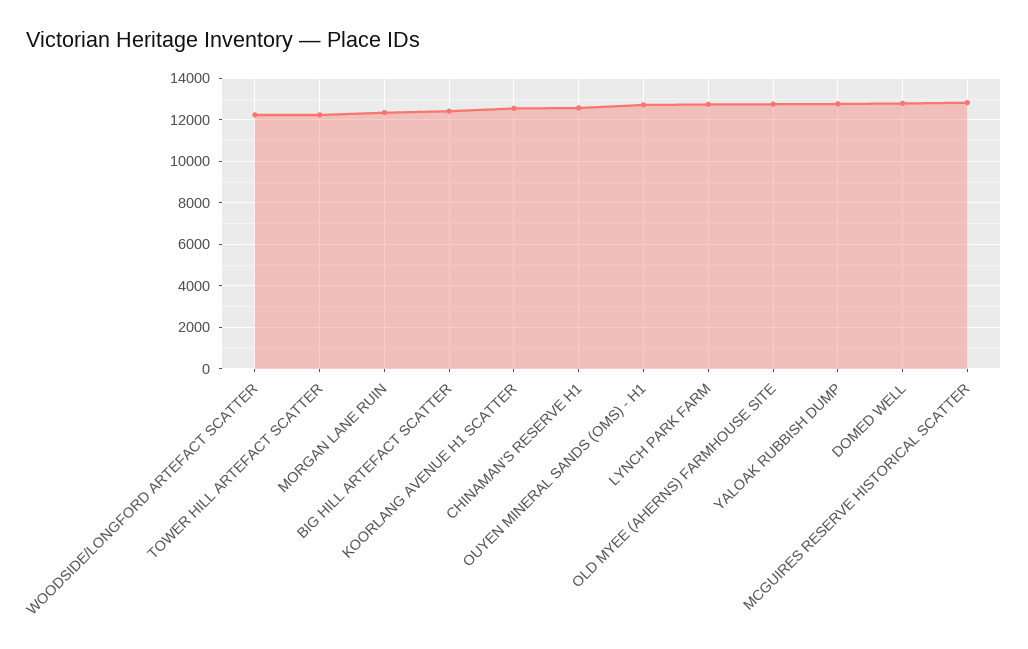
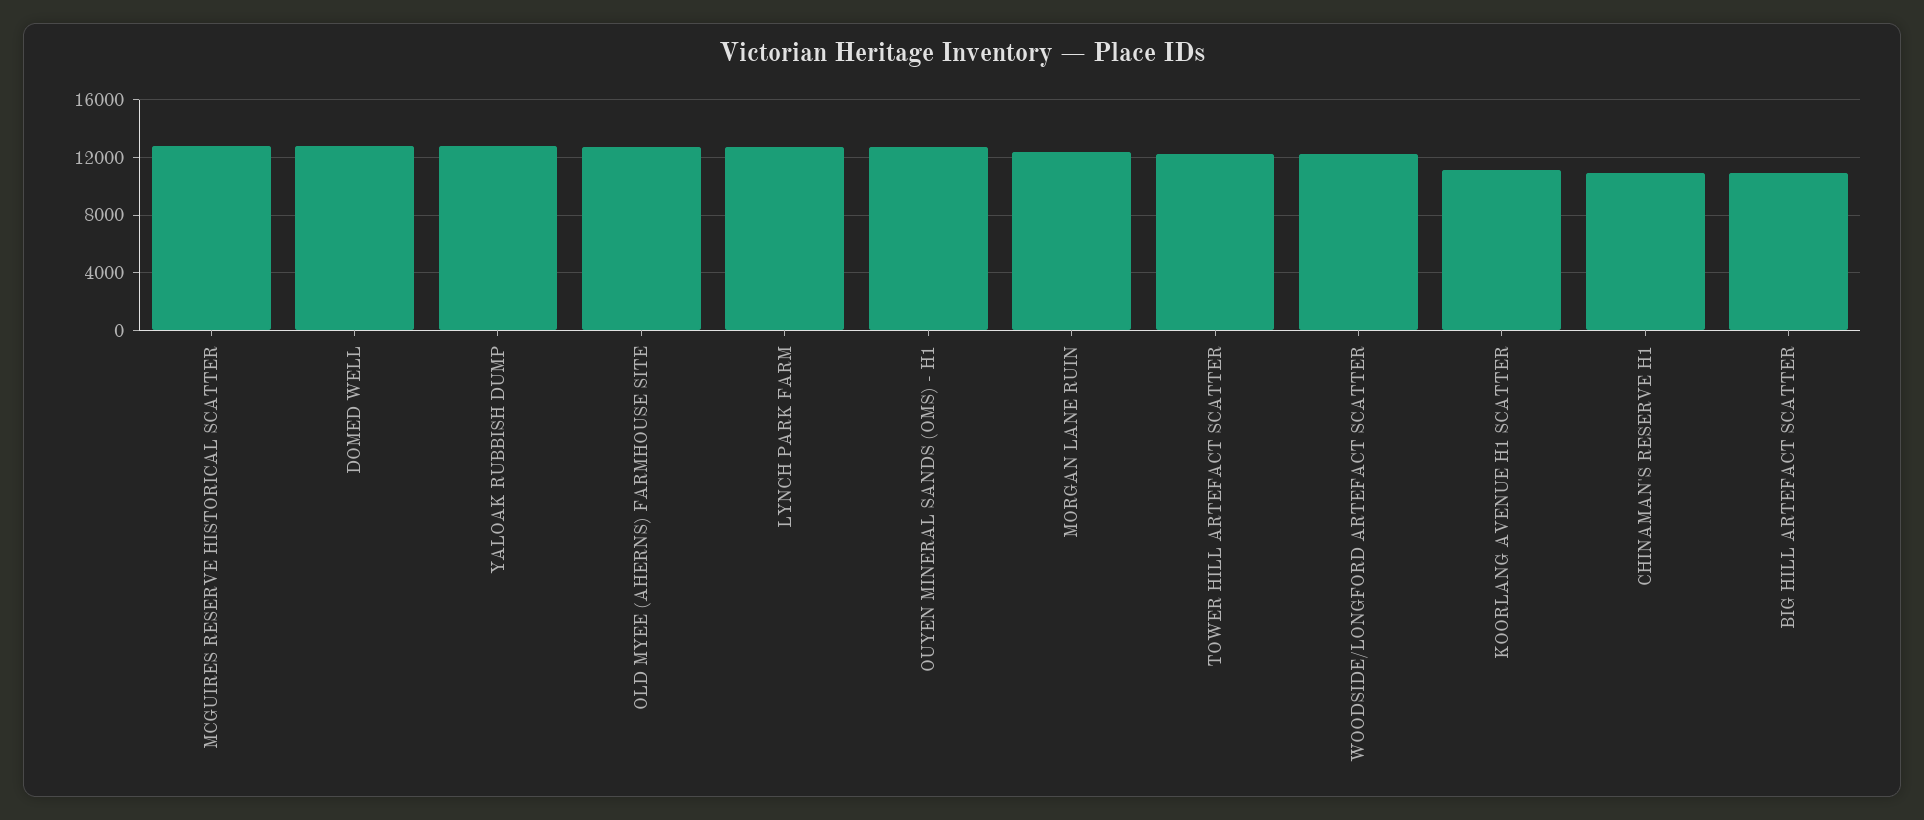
BIG HILL ARTEFACT SCATTER: 12500 -> 11000
KOORLANG AVENUE H1 SCATTER: 12500 -> 11000
CHINAMAN'S RESERVE H1: 12500 -> 11000

